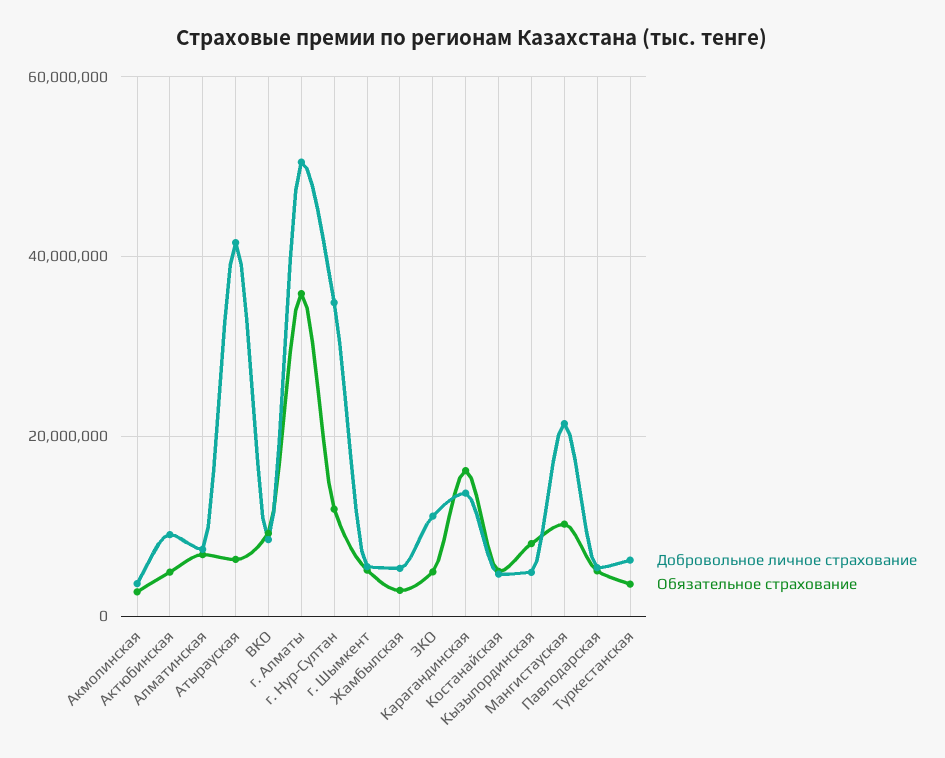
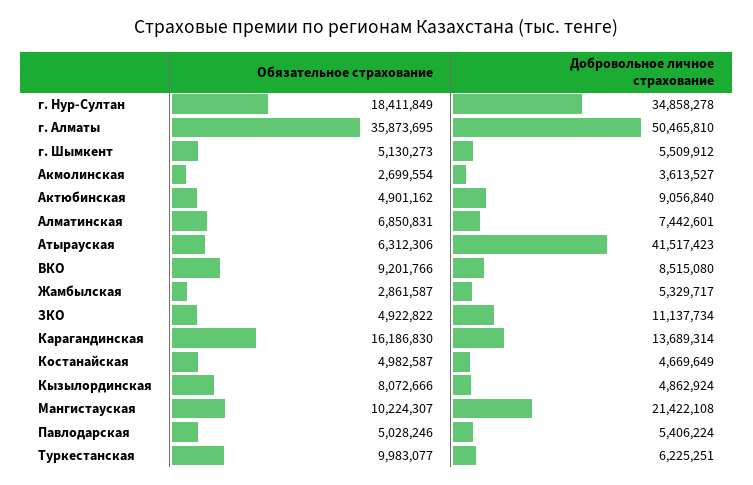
Обязательное страхование, г. Нур-Султан: 12000000 -> 18411849
Обязательное страхование, Туркестанская: 4000000 -> 9983077

